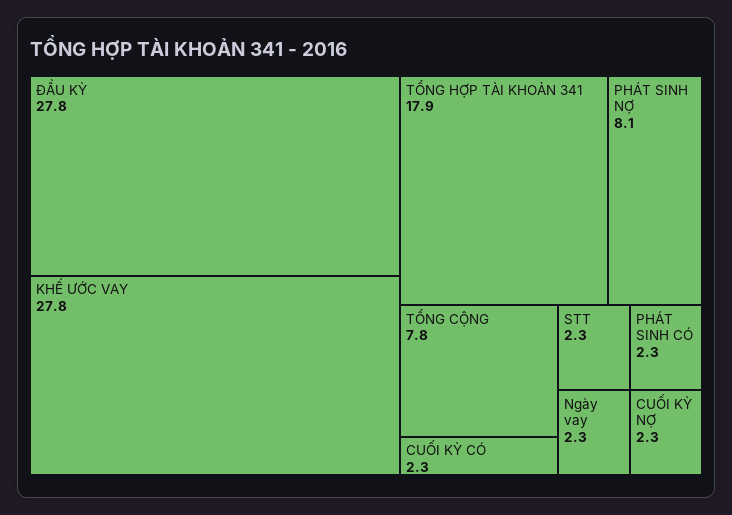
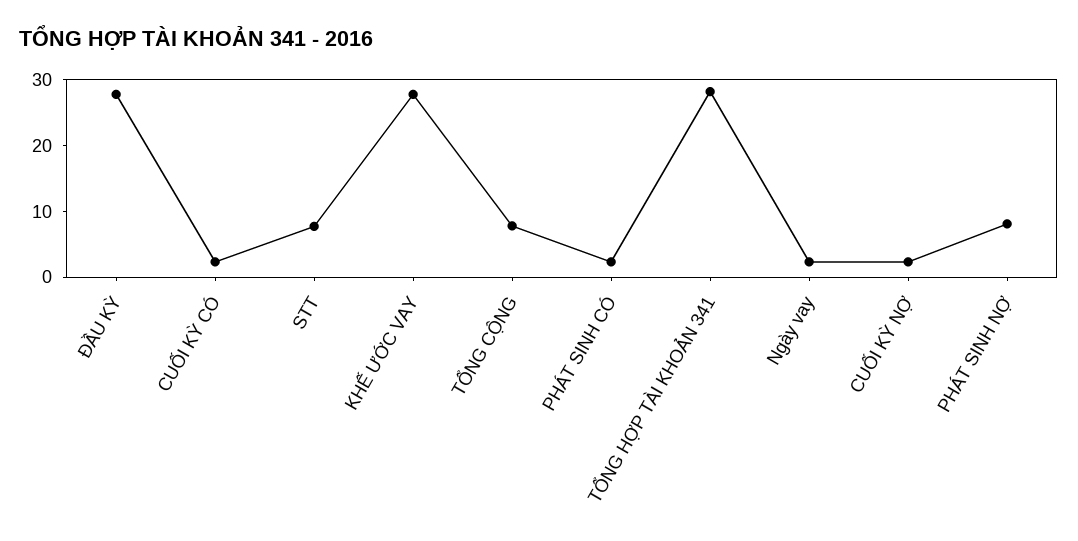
TỔNG HỢP TÀI KHOẢN 341: 17.9 -> 28
STT: 2.3 -> 8

